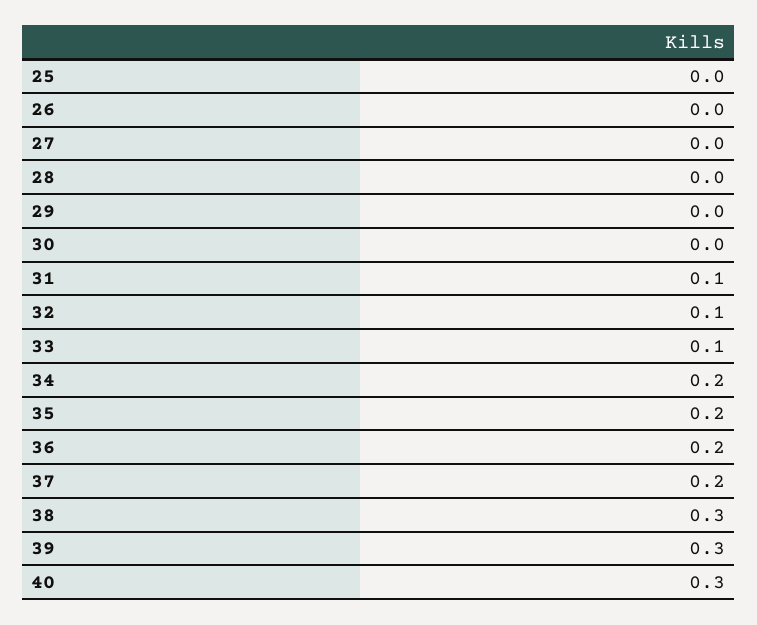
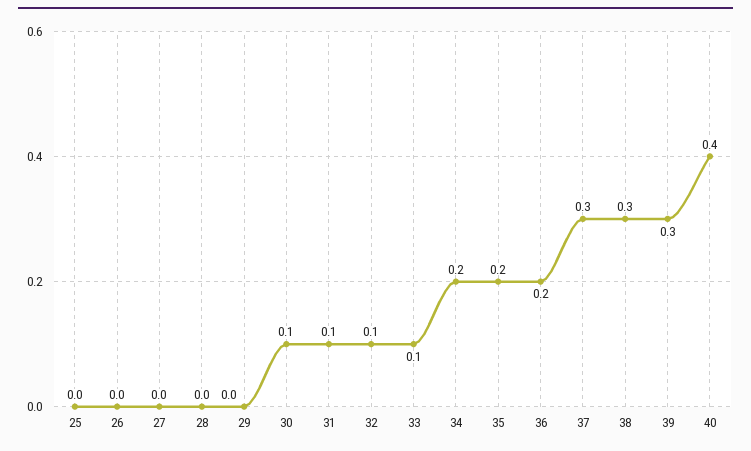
30: 0 -> 0.1
37: 0.2 -> 0.3
40: 0.3 -> 0.4

